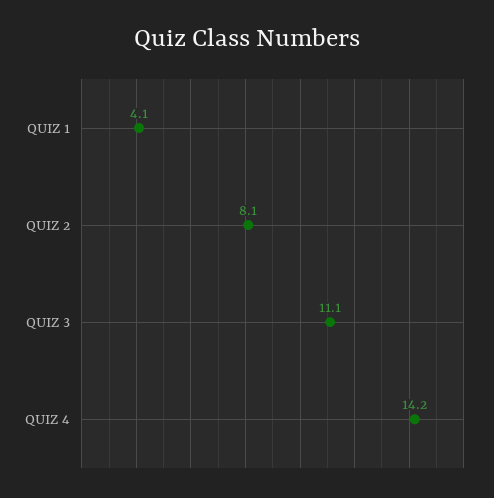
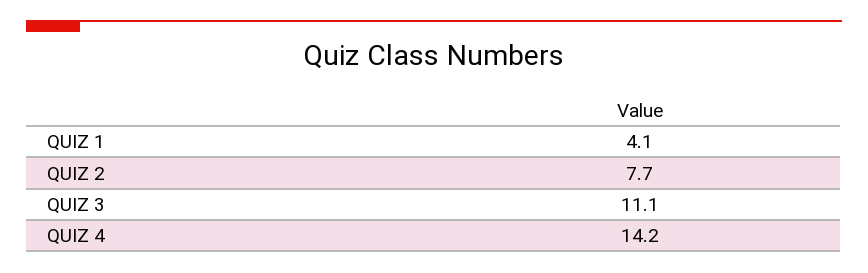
QUIZ 2: 8.1 -> 7.7

